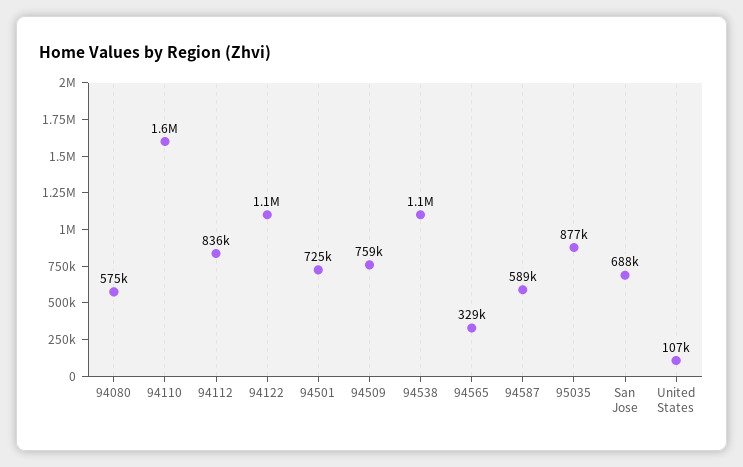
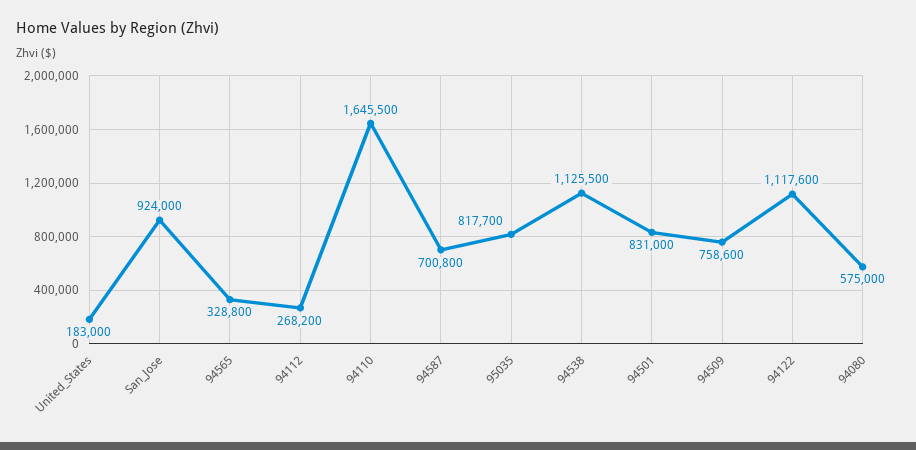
94112: 836000 -> 268200
94501: 725000 -> 831000
94587: 589000 -> 700800
95035: 877000 -> 817700
San Jose: 688000 -> 924000
United States: 107000 -> 183000

